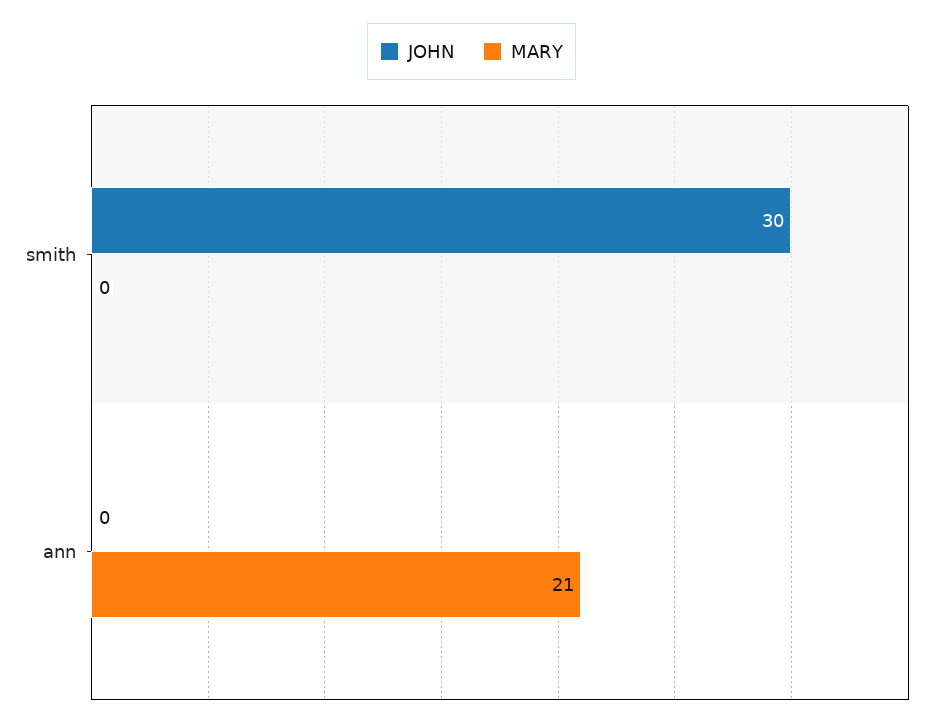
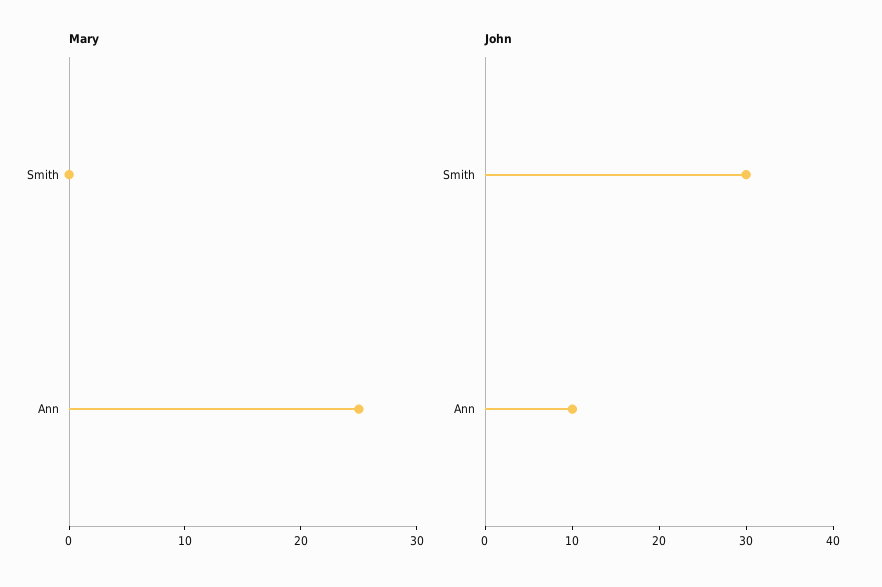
JOHN, ann: 0 -> 10
MARY, ann: 21 -> 25

